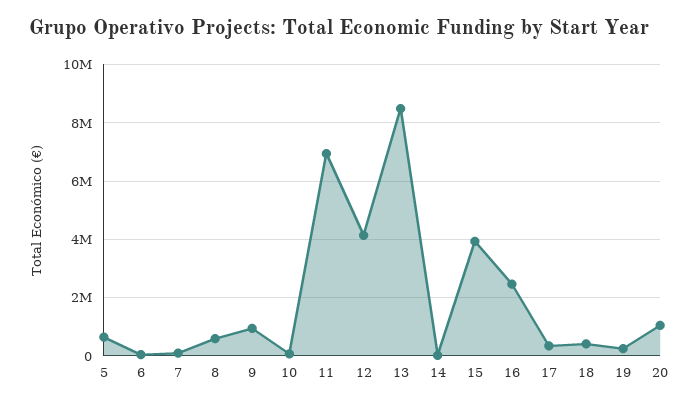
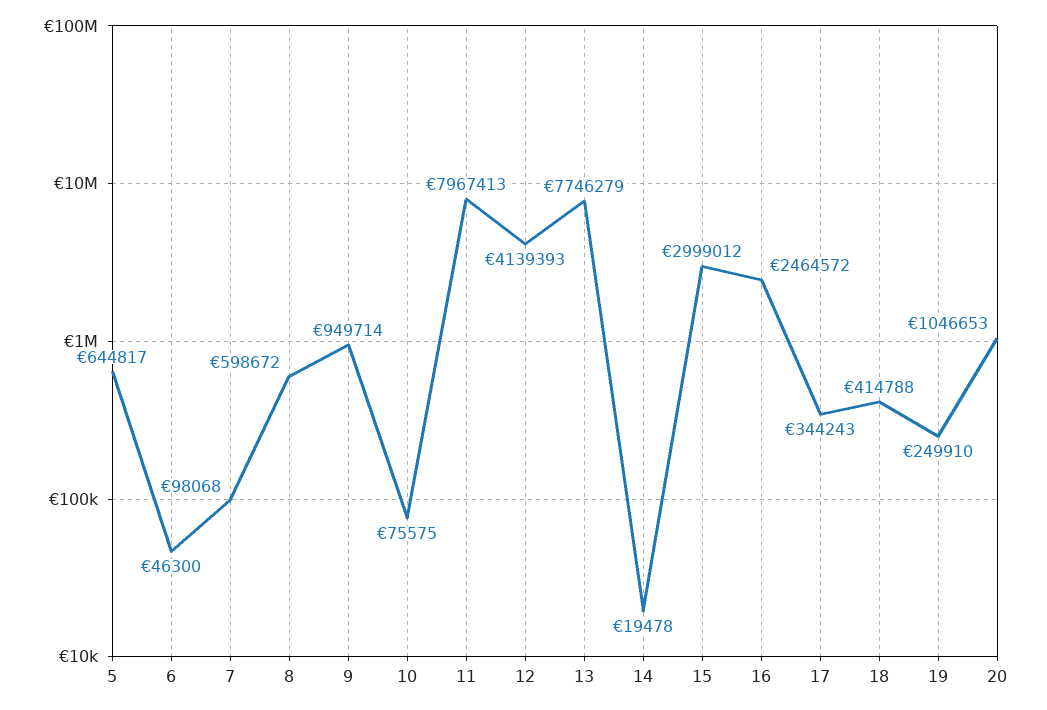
11: 7000000 -> 7967413
13: 8500000 -> 7746279
15: 4000000 -> 2999012

